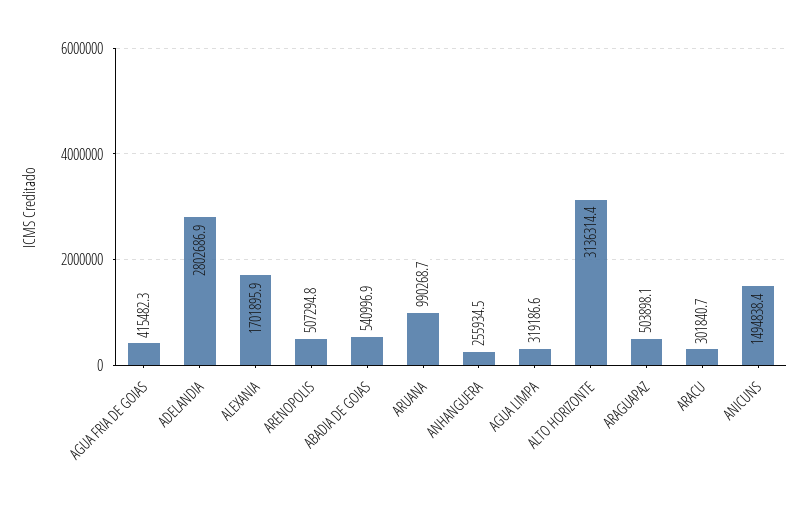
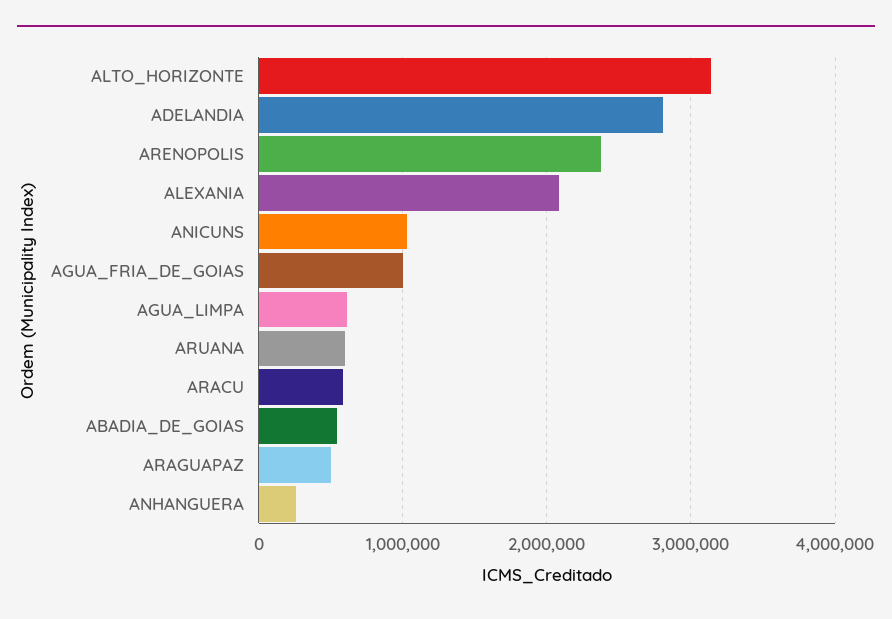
AGUA FRIA DE GOIAS: 415482.3 -> 1000000
ALEXANIA: 1701895.9 -> 2100000
ARENOPOLIS: 507294.8 -> 2400000
ARUANA: 990268.7 -> 600000
AGUA LIMPA: 319186.6 -> 600000
ARACU: 301840.7 -> 600000
ANICUNS: 1494838.4 -> 1000000

